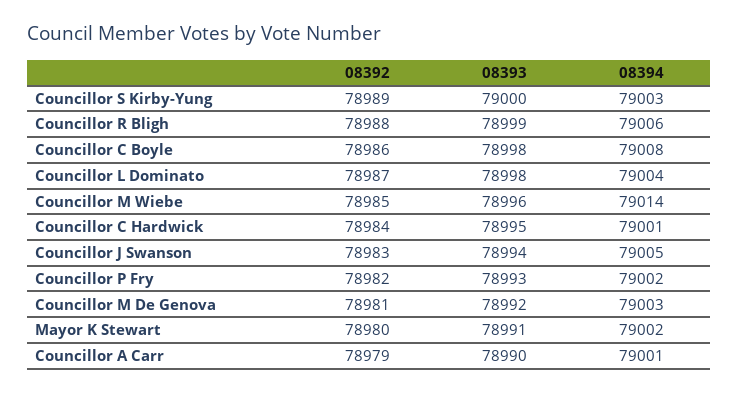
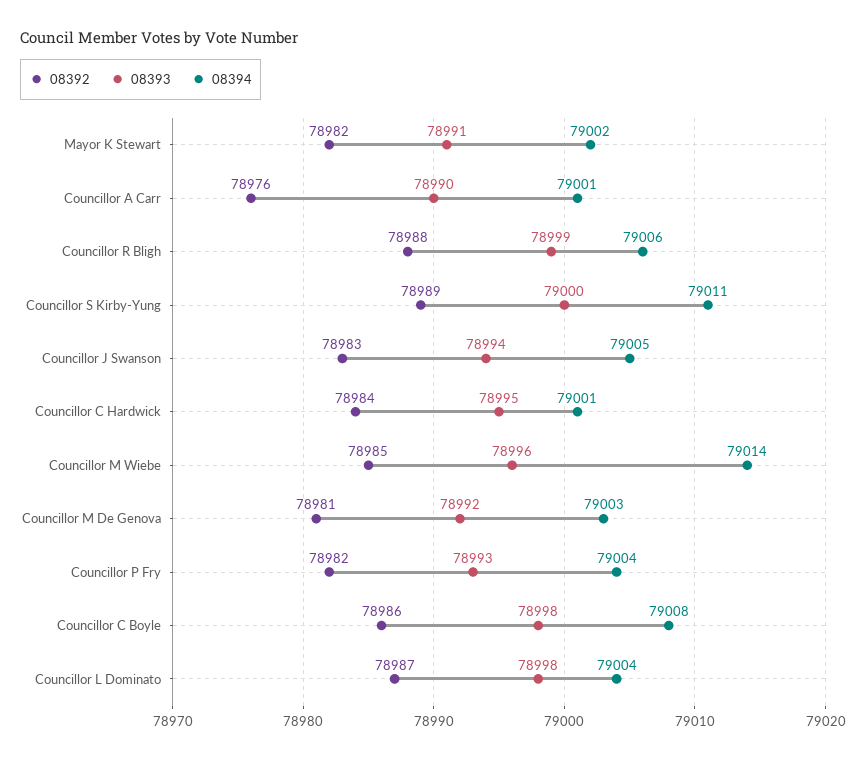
08394, Councillor S Kirby-Yung: 79003 -> 79011
08394, Councillor P Fry: 79002 -> 79004
08392, Mayor K Stewart: 78980 -> 78982
08392, Councillor A Carr: 78979 -> 78976

